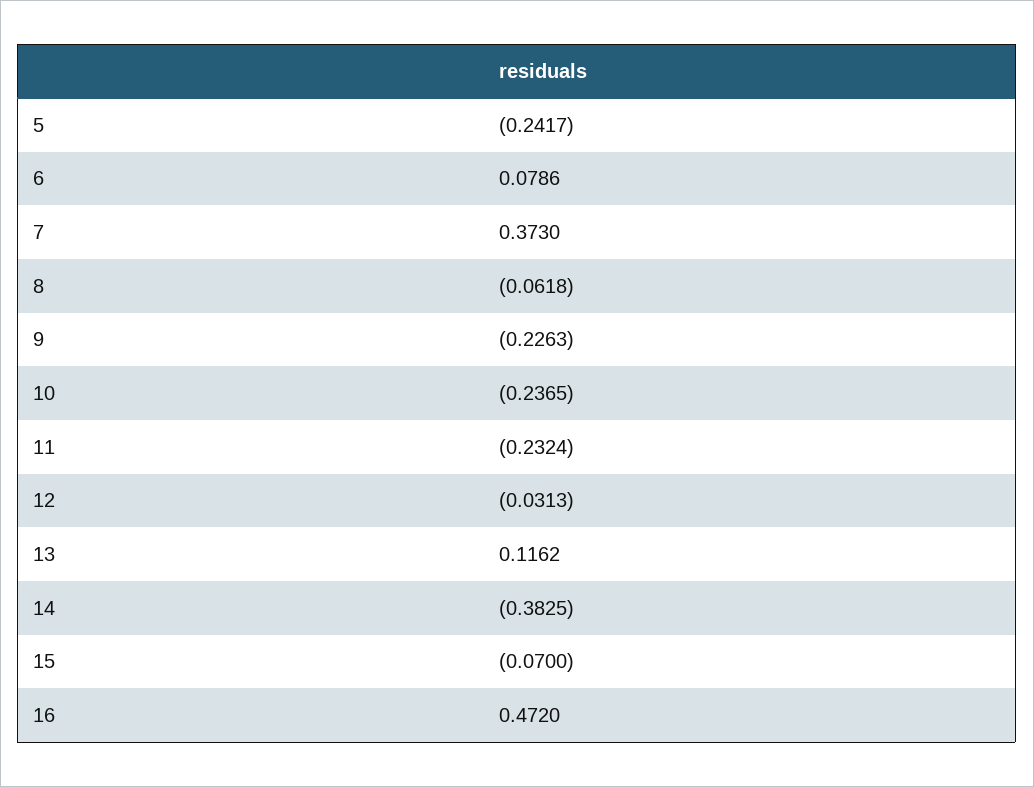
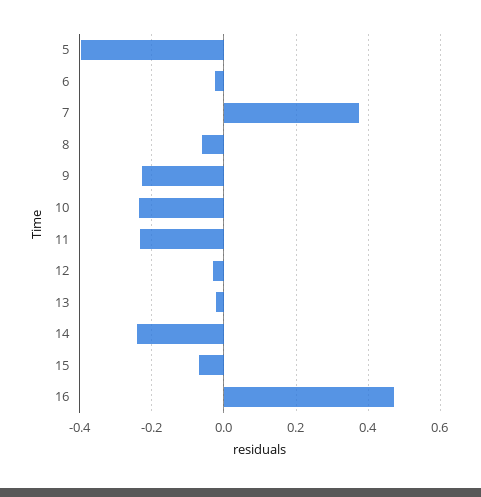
5: -0.2417 -> -0.4
6: 0.0786 -> -0.02
13: 0.1162 -> -0.02
14: -0.3825 -> -0.24

